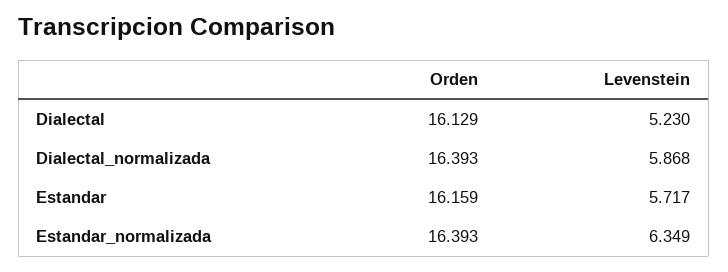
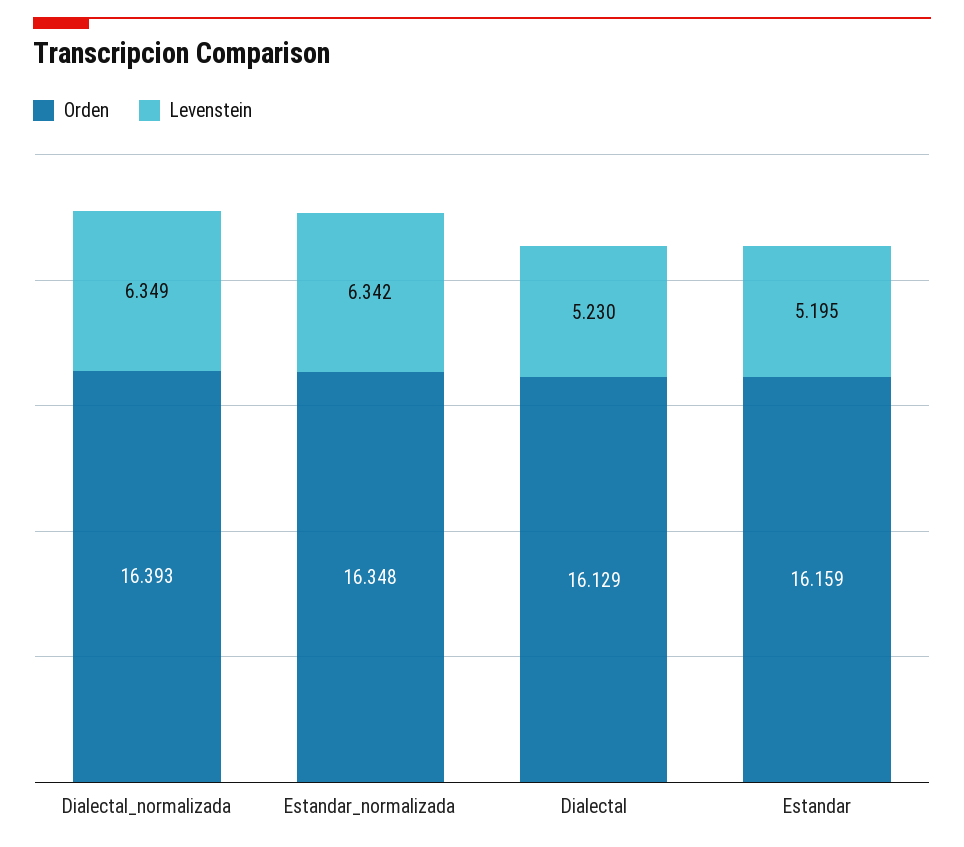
Levenstein, Dialectal_normalizada: 5.868 -> 6.349
Levenstein, Estandar: 5.717 -> 5.195
Orden, Estandar_normalizada: 16.393 -> 16.348
Levenstein, Estandar_normalizada: 6.349 -> 6.342

